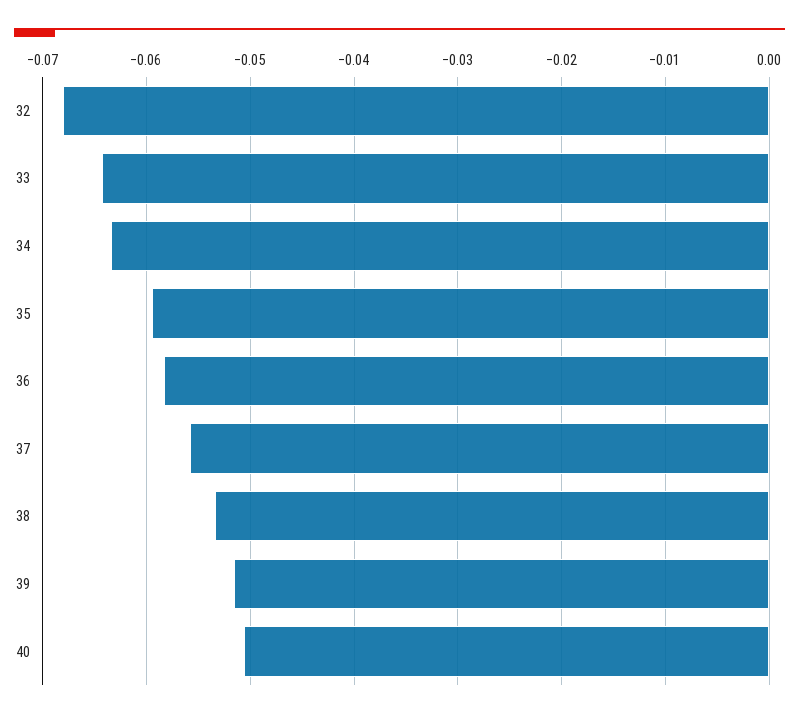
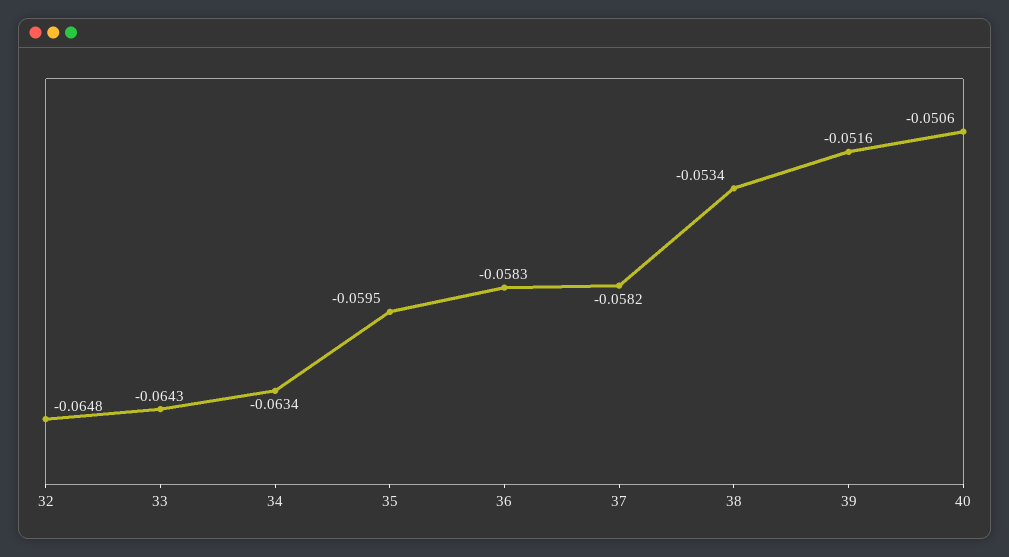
32: -0.068 -> -0.0648
37: -0.056 -> -0.0582

